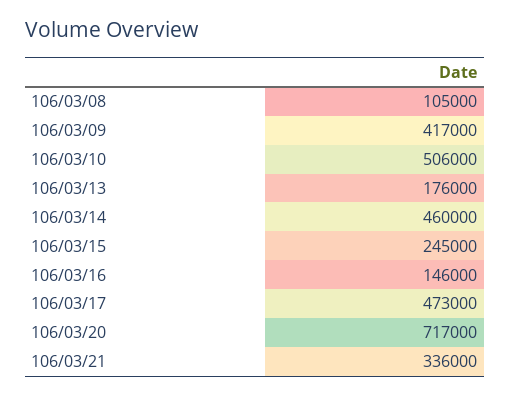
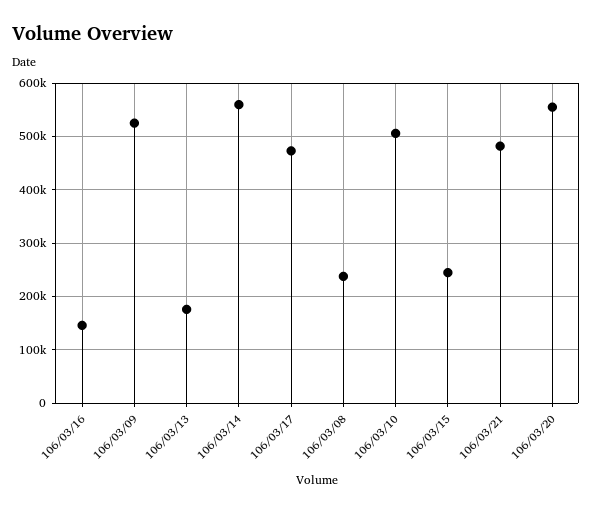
106/03/08: 105000 -> 240000
106/03/09: 417000 -> 520000
106/03/14: 460000 -> 560000
106/03/20: 717000 -> 560000
106/03/21: 336000 -> 480000

